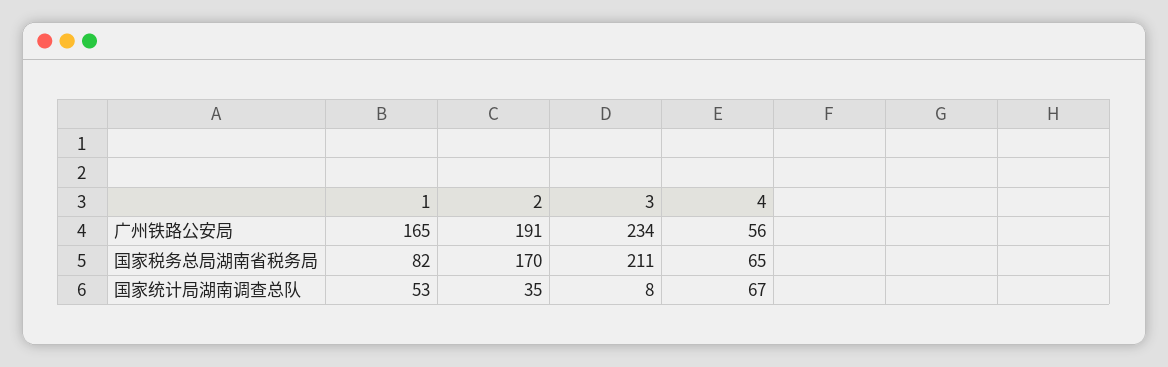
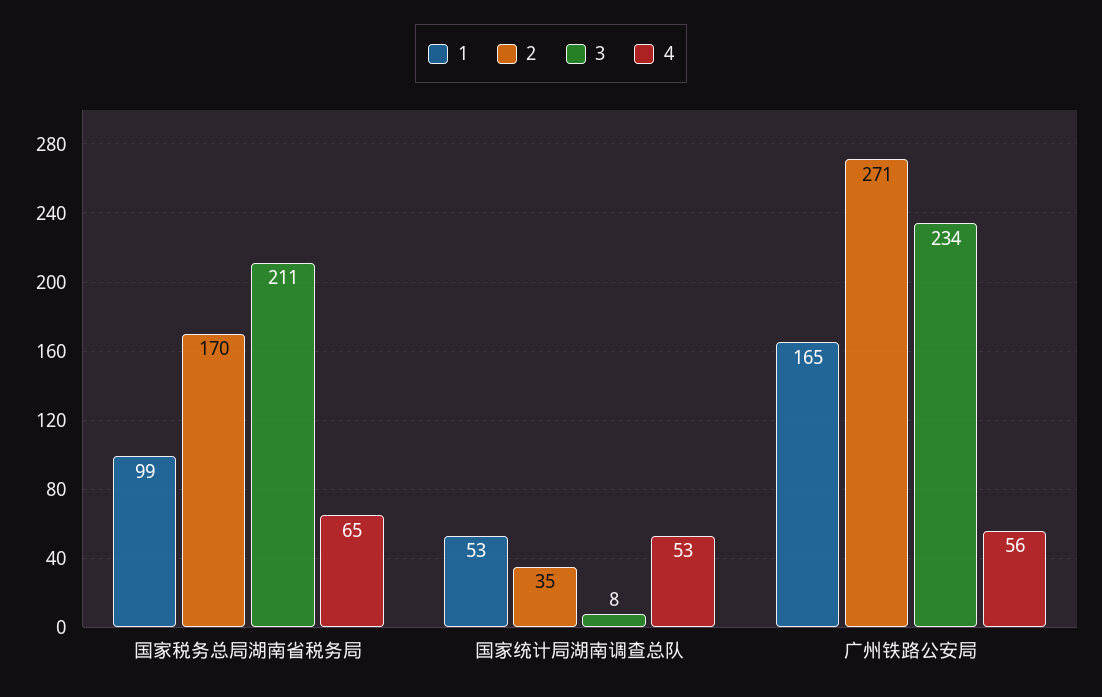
2, 广州铁路公安局: 191 -> 271
1, 国家税务总局湖南省税务局: 82 -> 99
4, 国家统计局湖南调查总队: 67 -> 53

